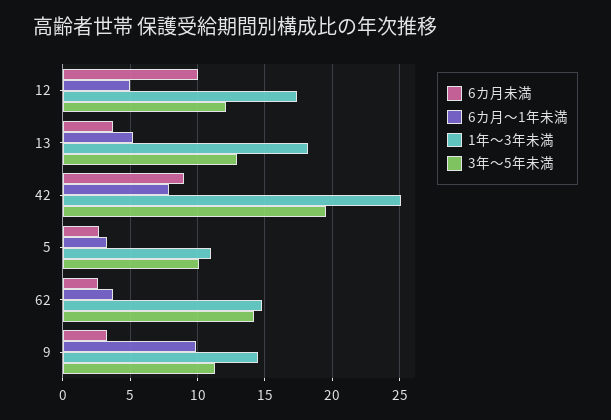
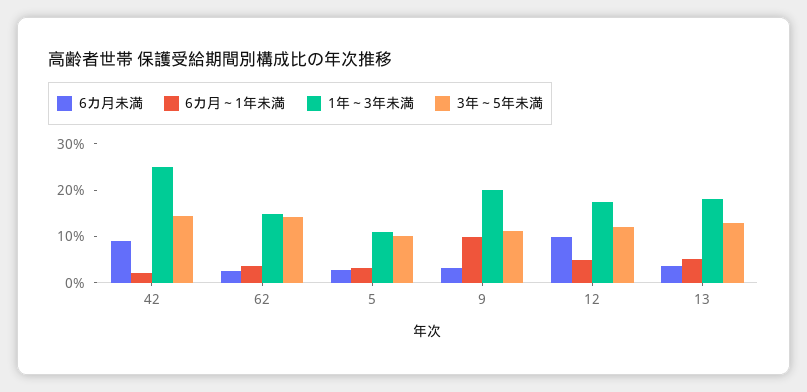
6カ月～1年未満, 42: 8 -> 2
3年～5年未満, 42: 19.5 -> 14
1年～3年未満, 9: 14.5 -> 20

